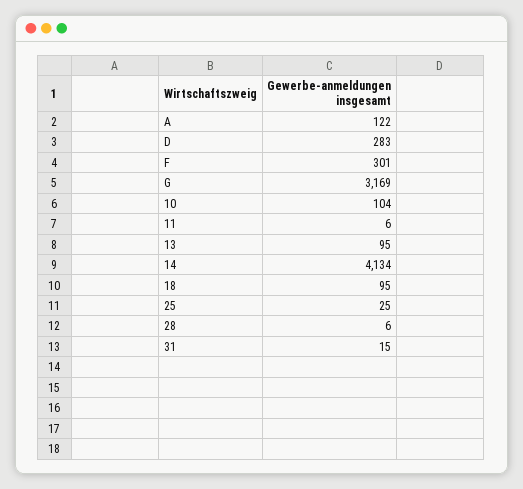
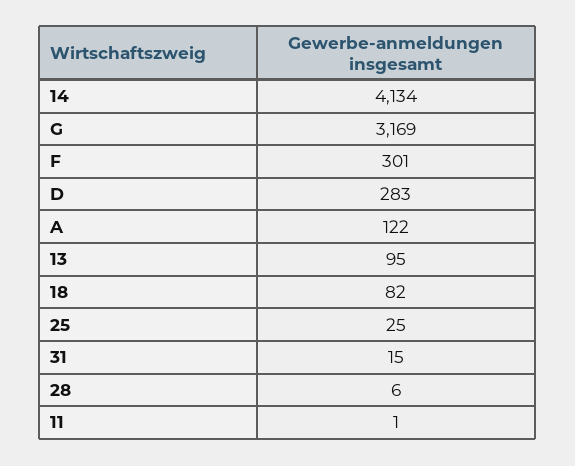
10: 104 -> none
11: 6 -> 1
18: 95 -> 82

